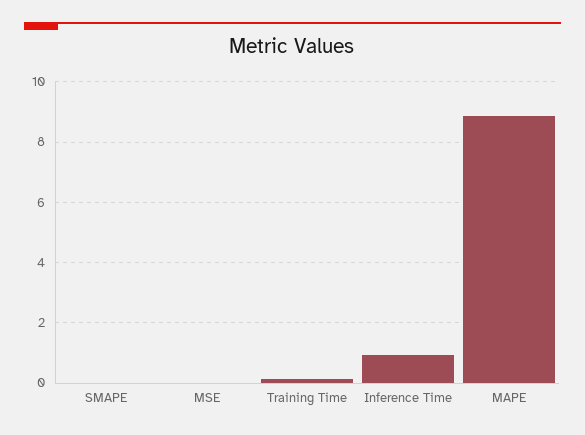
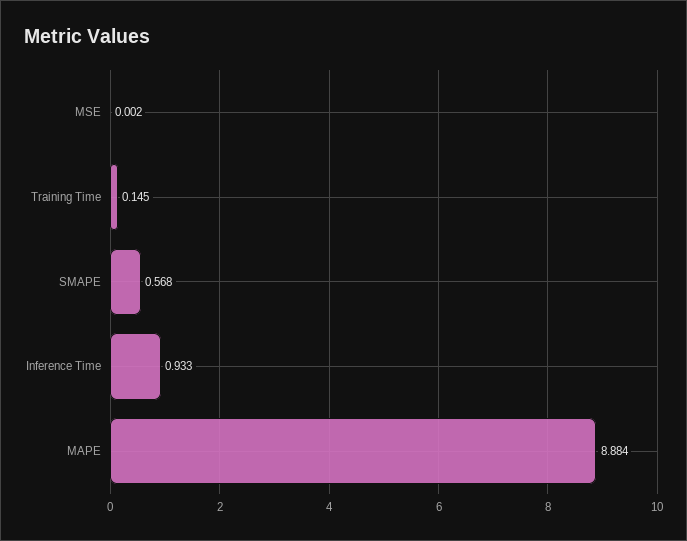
SMAPE: 0 -> 0.568

